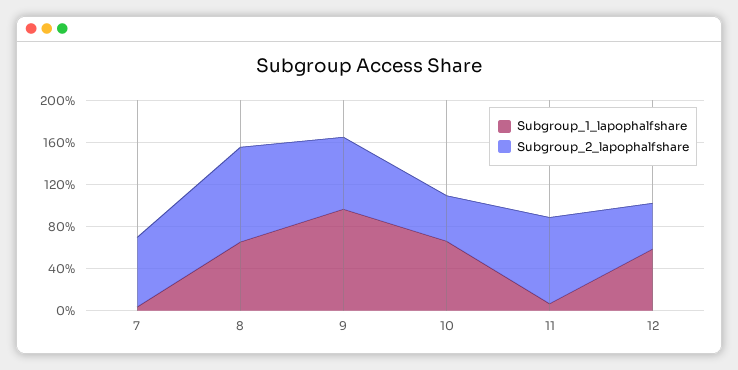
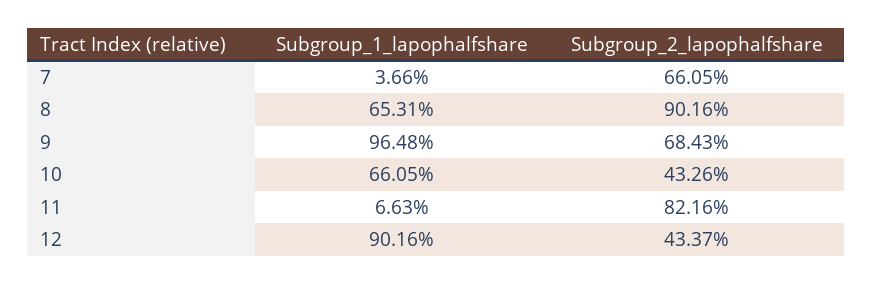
Subgroup_1_lapophalfshare, 12: 60 -> 90.16

